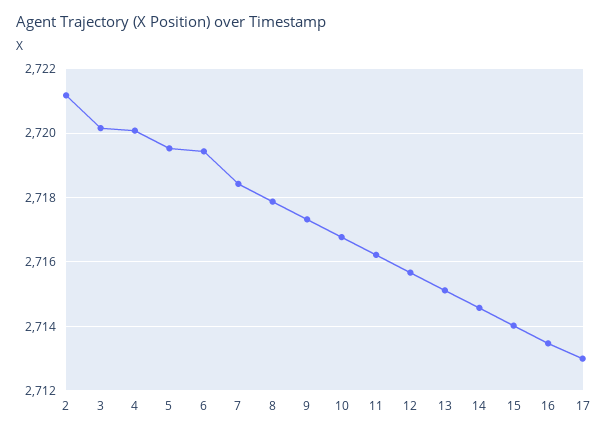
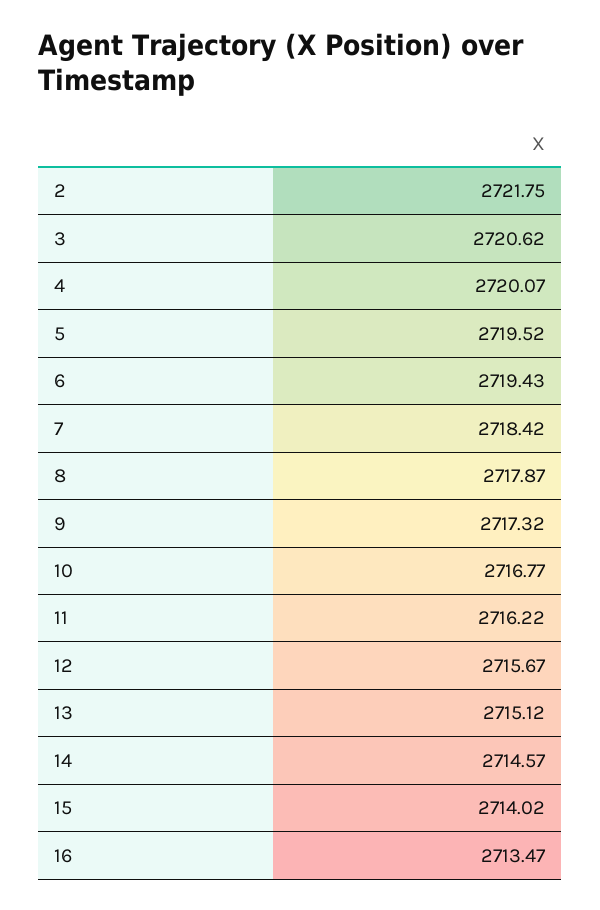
2: 2721.2 -> 2721.75
3: 2720.2 -> 2720.62
17: 2713 -> none

